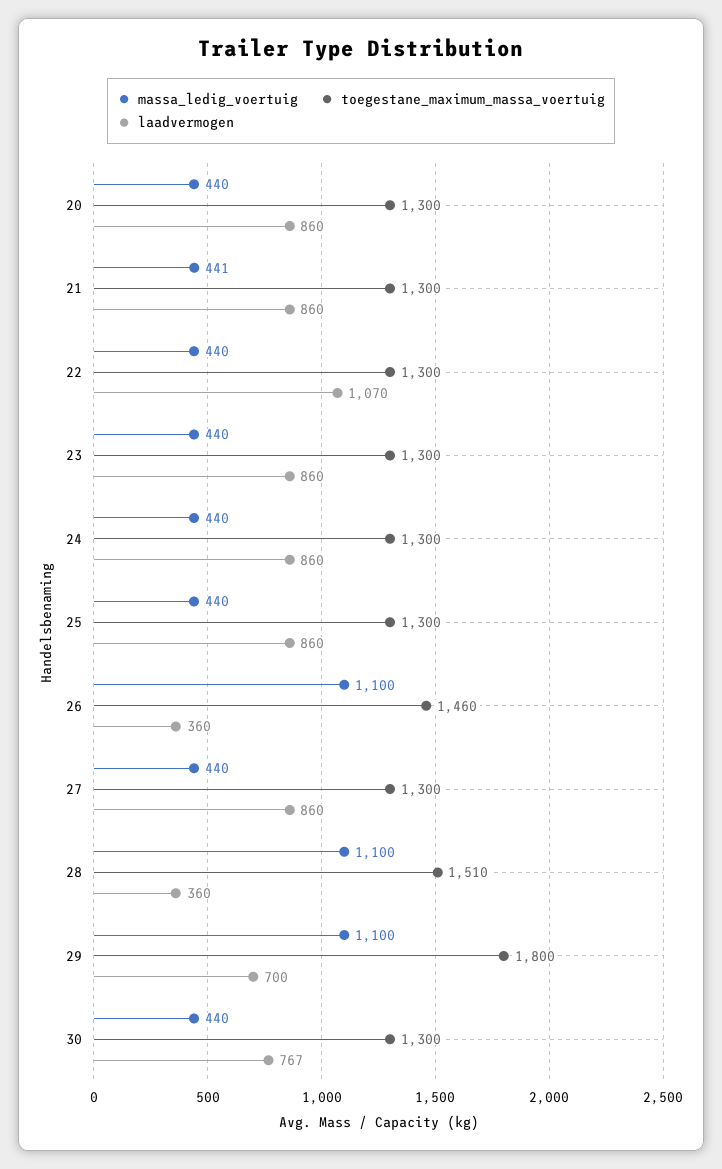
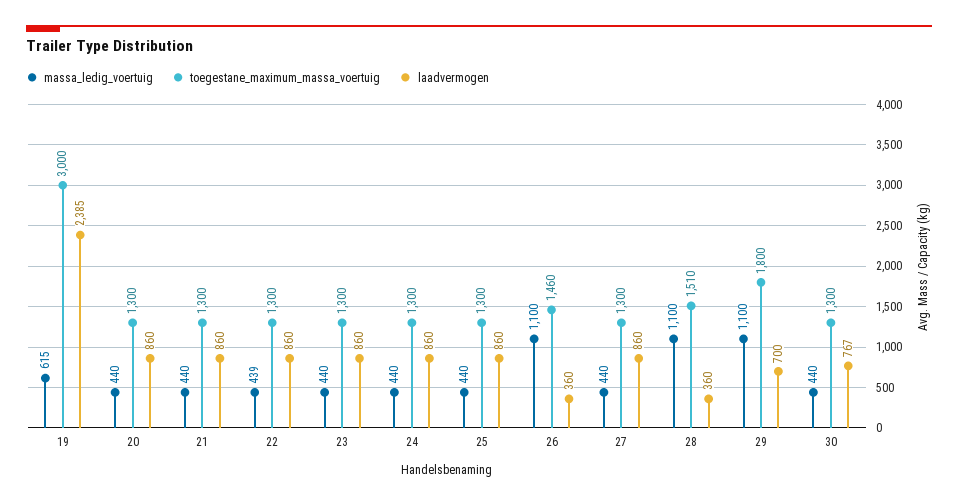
massa_ledig_voertuig, 21: 441 -> 440
massa_ledig_voertuig, 22: 440 -> 439
laadvermogen, 22: 1070 -> 860
massa_ledig_voertuig, 19: none -> 615
toegestane_maximum_massa_voertuig, 19: none -> 3000
laadvermogen, 19: none -> 2385

